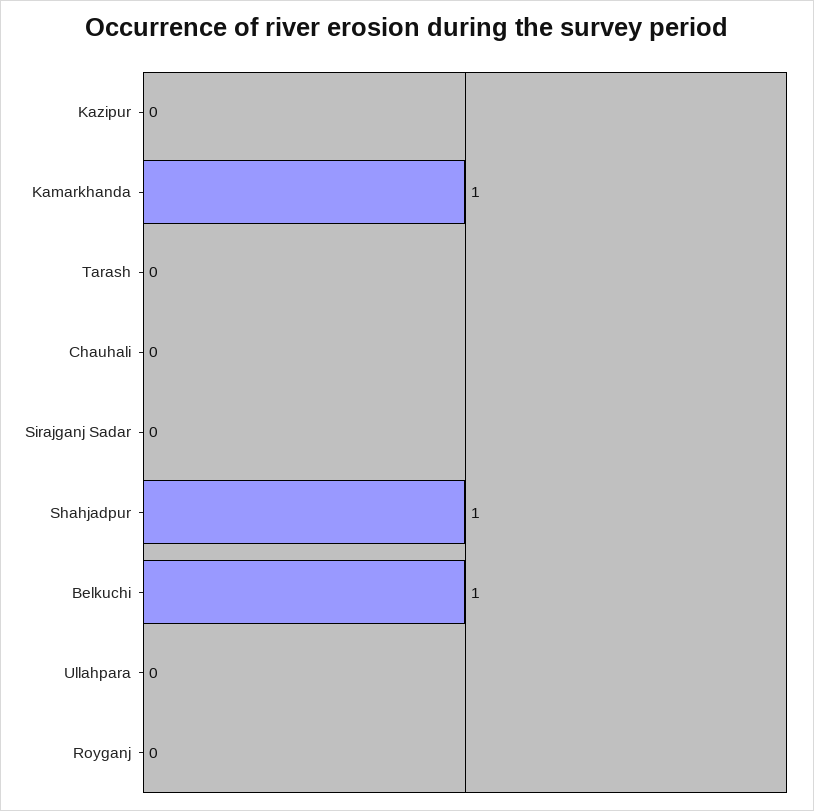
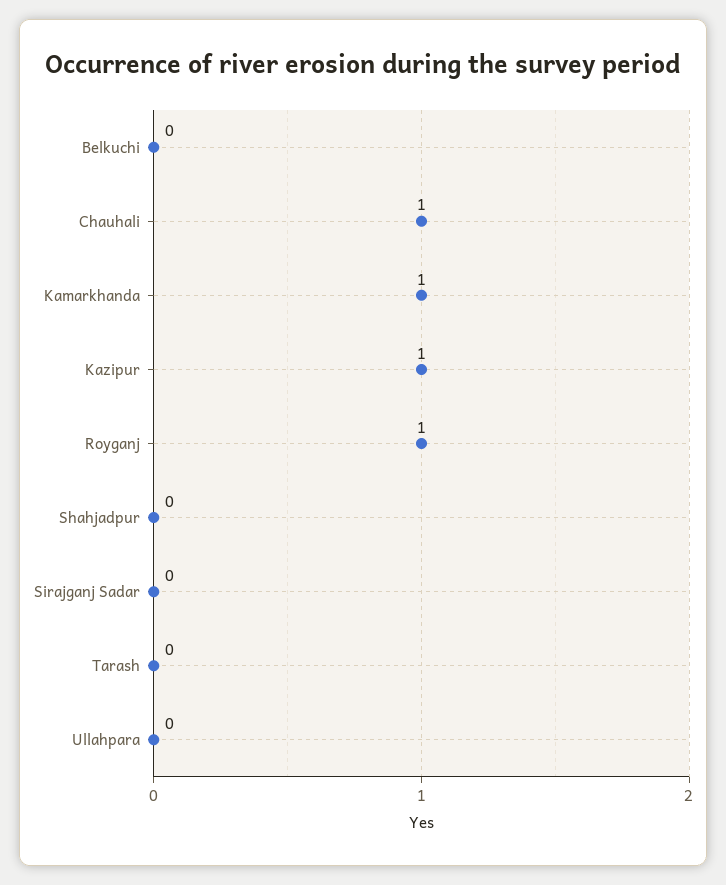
Kazipur: 0 -> 1
Chauhali: 0 -> 1
Shahjadpur: 1 -> 0
Belkuchi: 1 -> 0
Royganj: 0 -> 1

